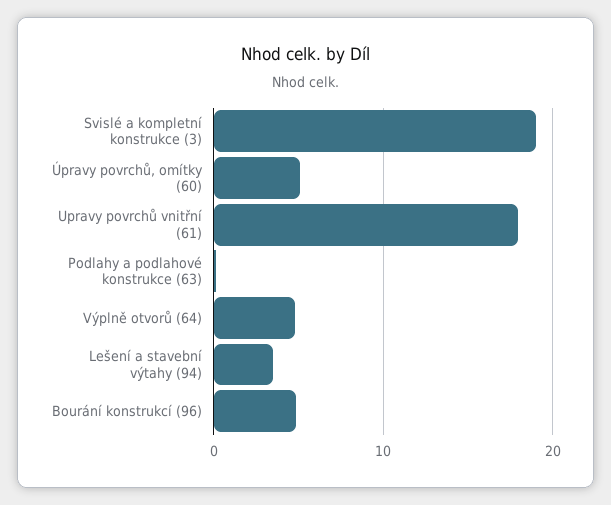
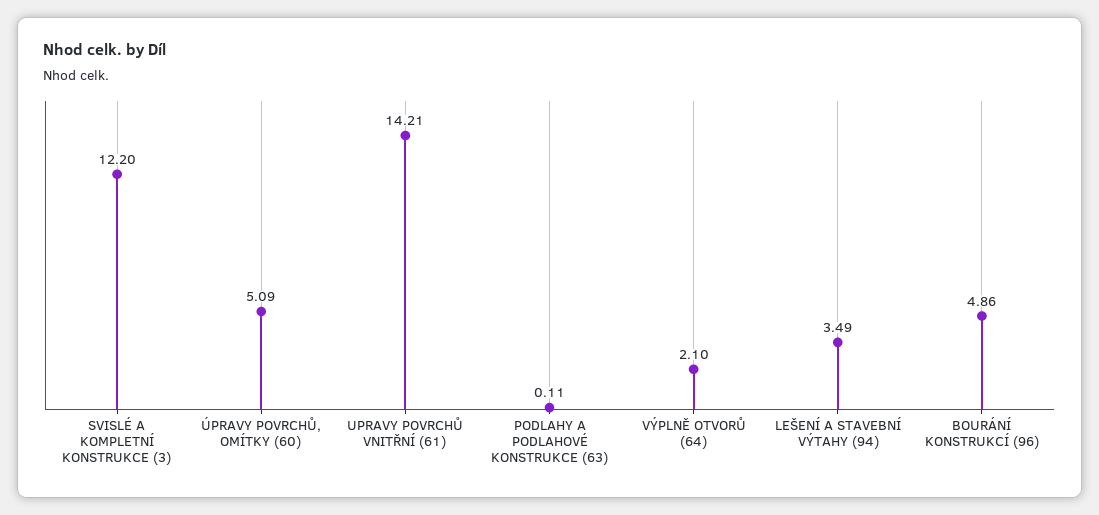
Svislé a kompletní konstrukce (3): 19 -> 12.2
Upravy povrchů vnitřní (61): 18 -> 14.21
Výplně otvorů (64): 5 -> 2.1

